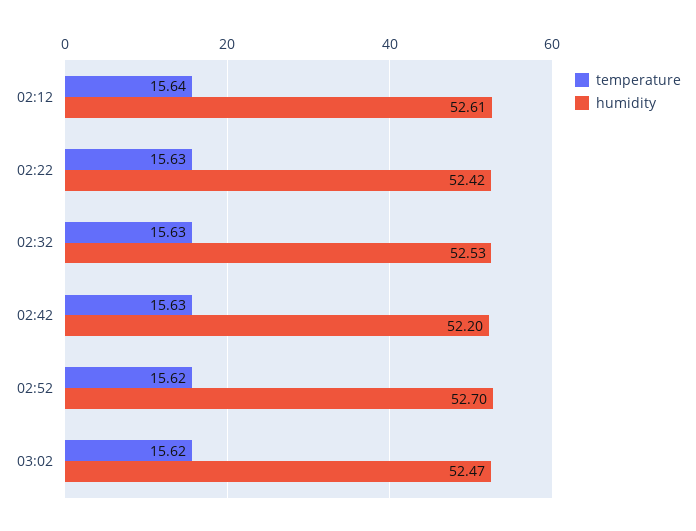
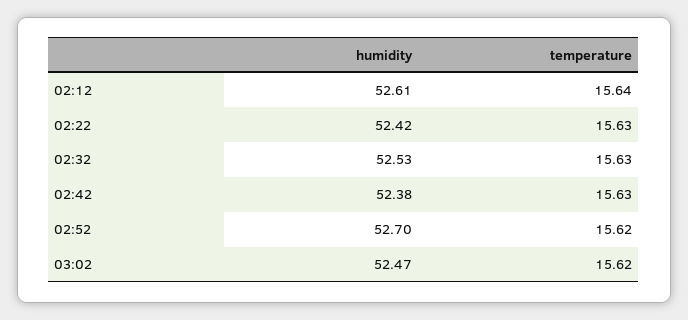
humidity, 02:42: 52.2 -> 52.38

